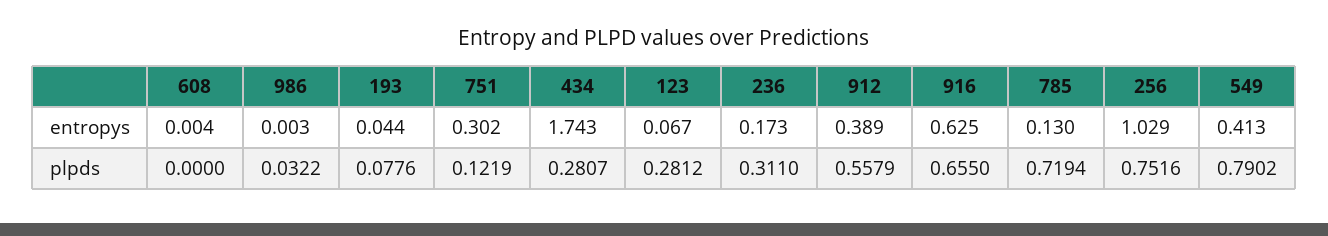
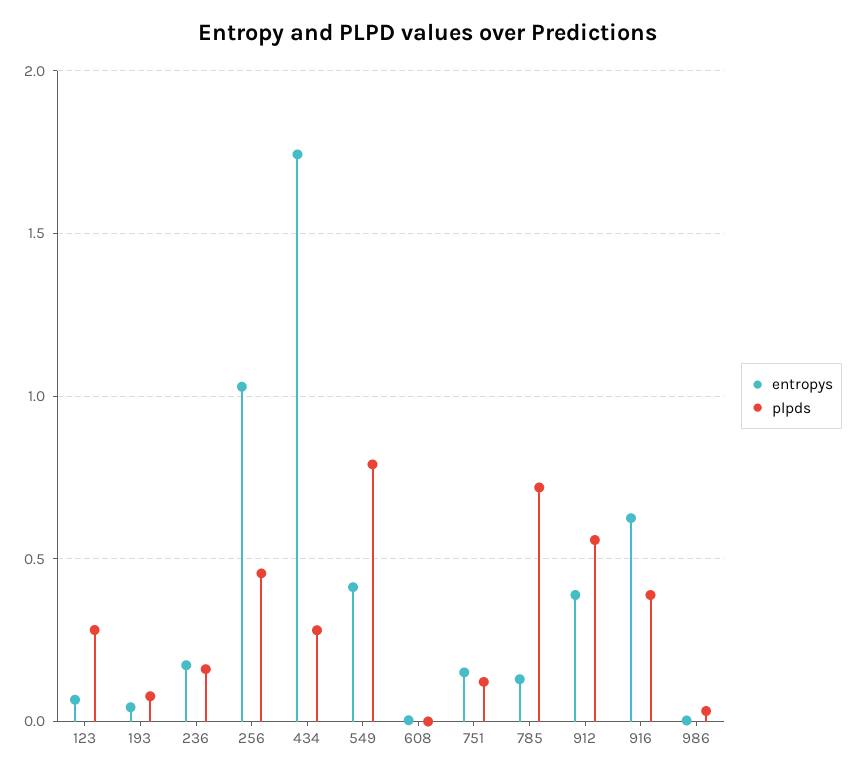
entropys, 751: 0.302 -> 0.15
plpds, 236: 0.311 -> 0.15
plpds, 916: 0.655 -> 0.4
plpds, 256: 0.7516 -> 0.45

